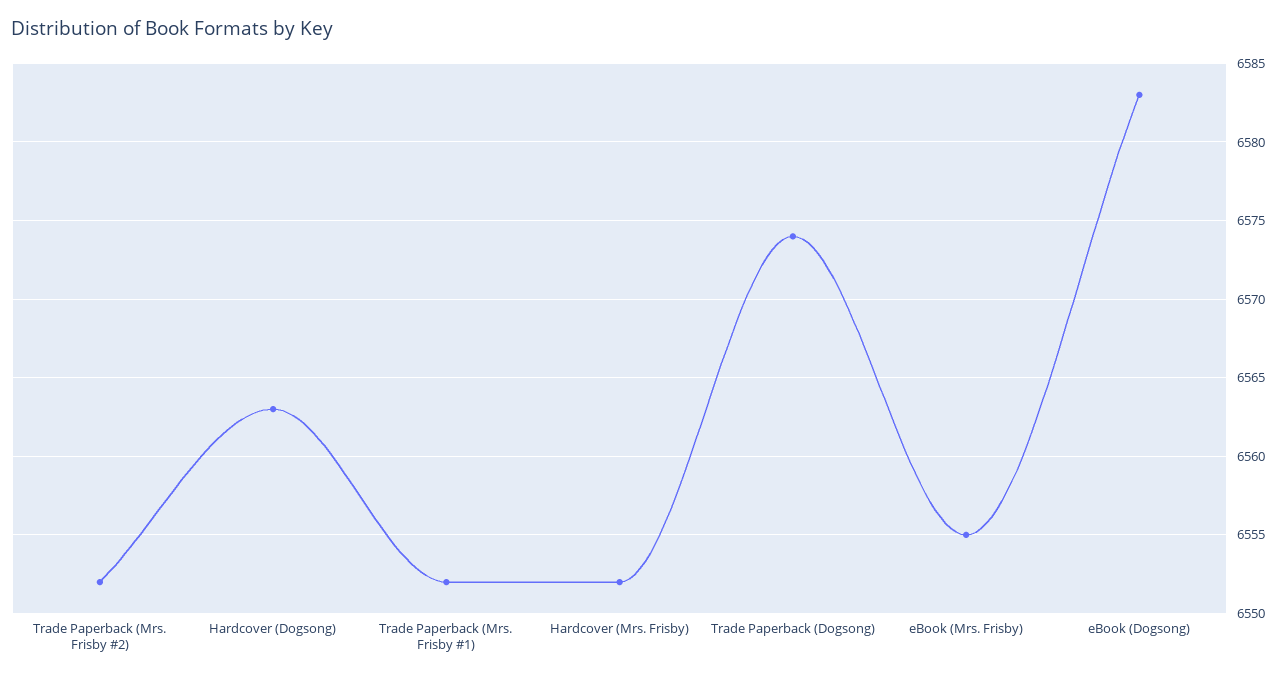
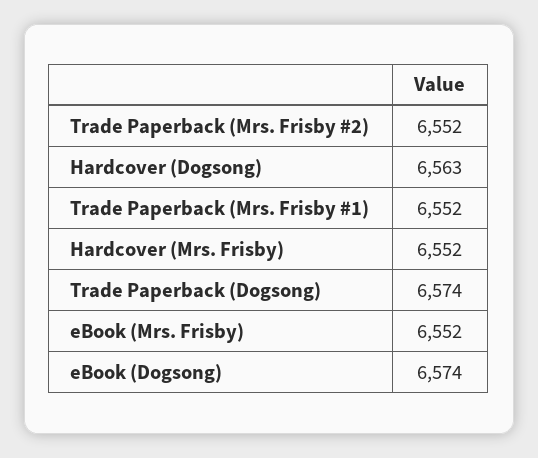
eBook (Mrs. Frisby): 6555 -> 6552
eBook (Dogsong): 6583 -> 6574

